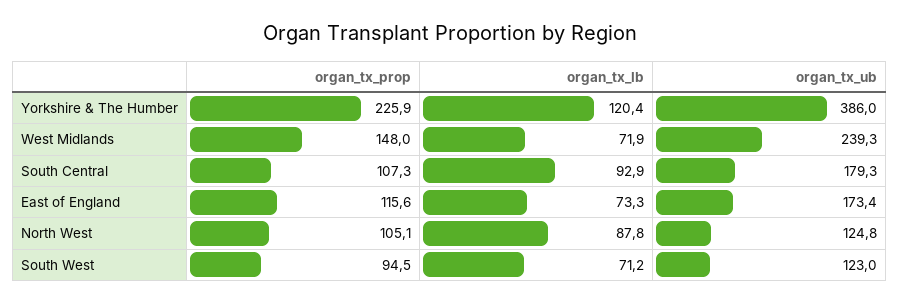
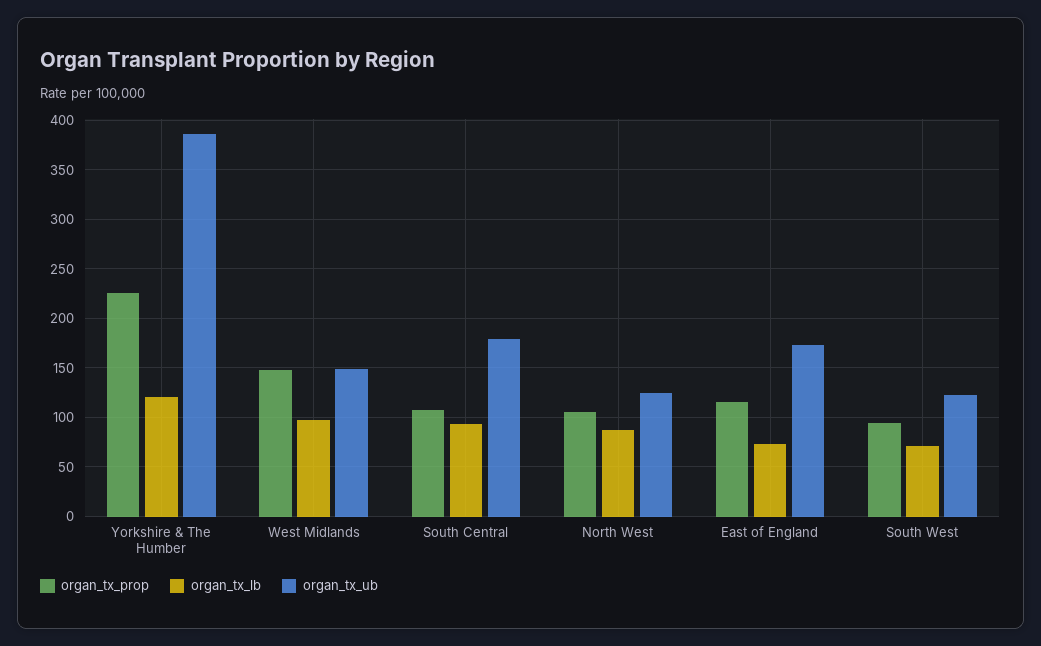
organ_tx_lb, West Midlands: 71.9 -> 100
organ_tx_ub, West Midlands: 239.3 -> 150

